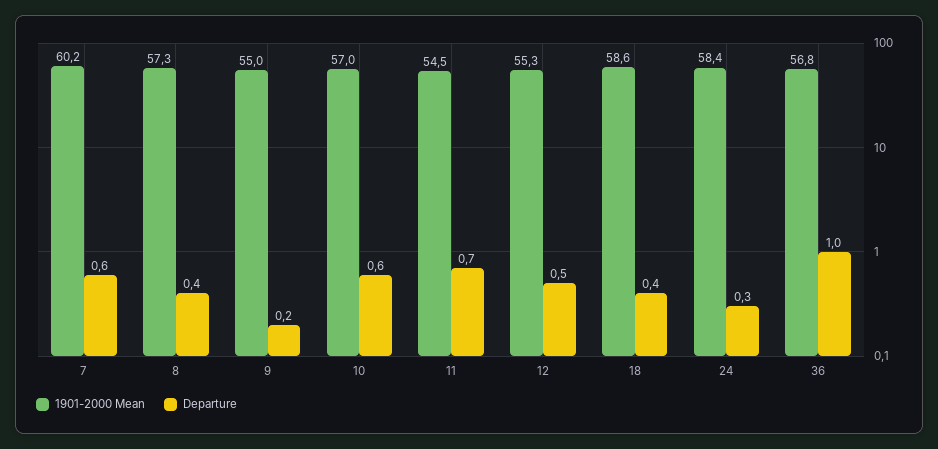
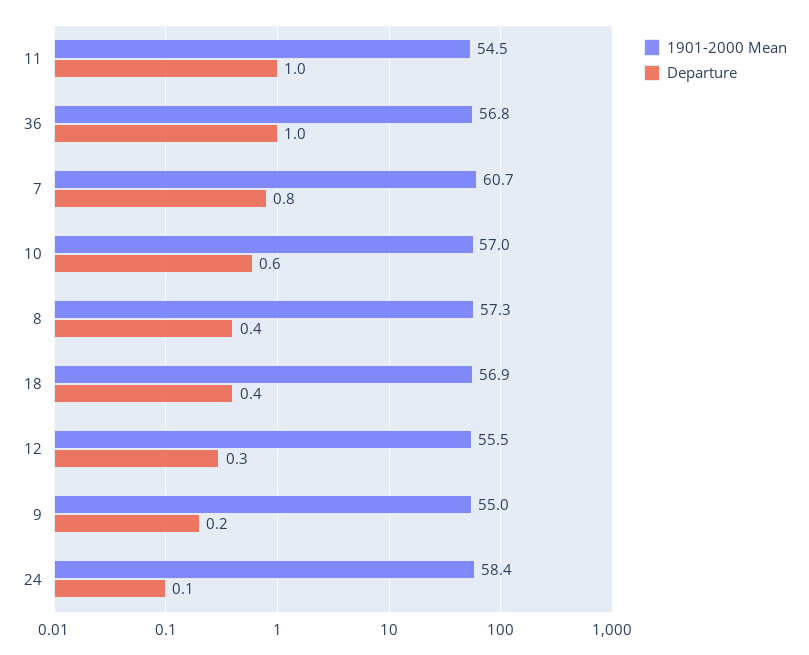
1901-2000 Mean, 7: 60.2 -> 60.7
Departure, 7: 0.6 -> 0.8
Departure, 11: 0.7 -> 1
1901-2000 Mean, 12: 55.3 -> 55.5
Departure, 12: 0.5 -> 0.3
1901-2000 Mean, 18: 58.6 -> 56.9
Departure, 24: 0.3 -> 0.1

